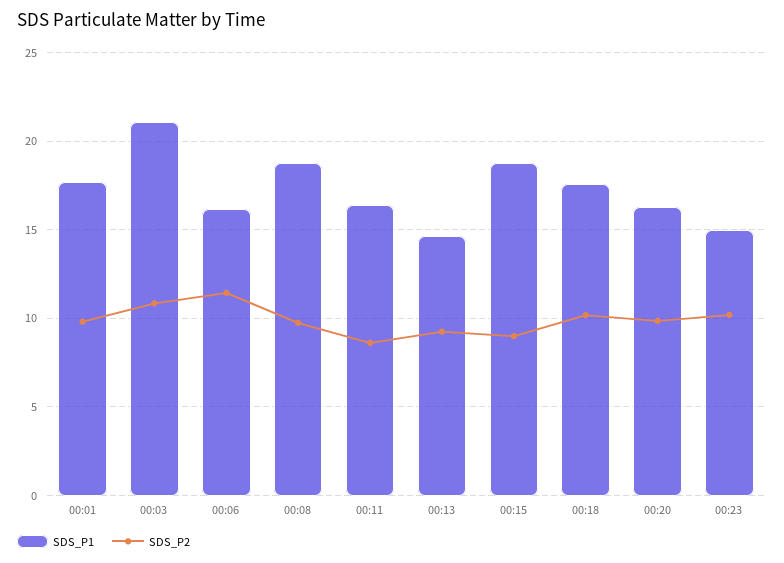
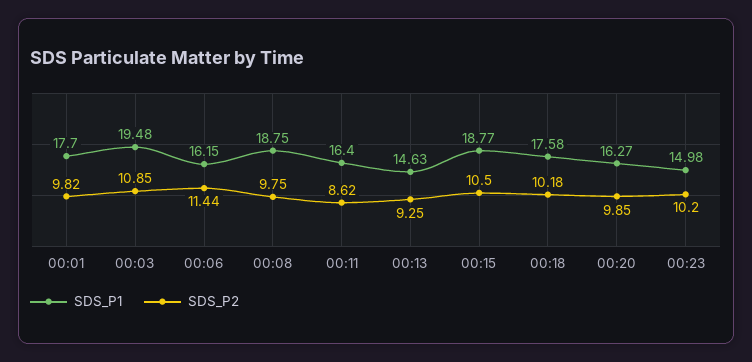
SDS_P1, 00:03: 21 -> 19.48
SDS_P2, 00:15: 9 -> 10.5

